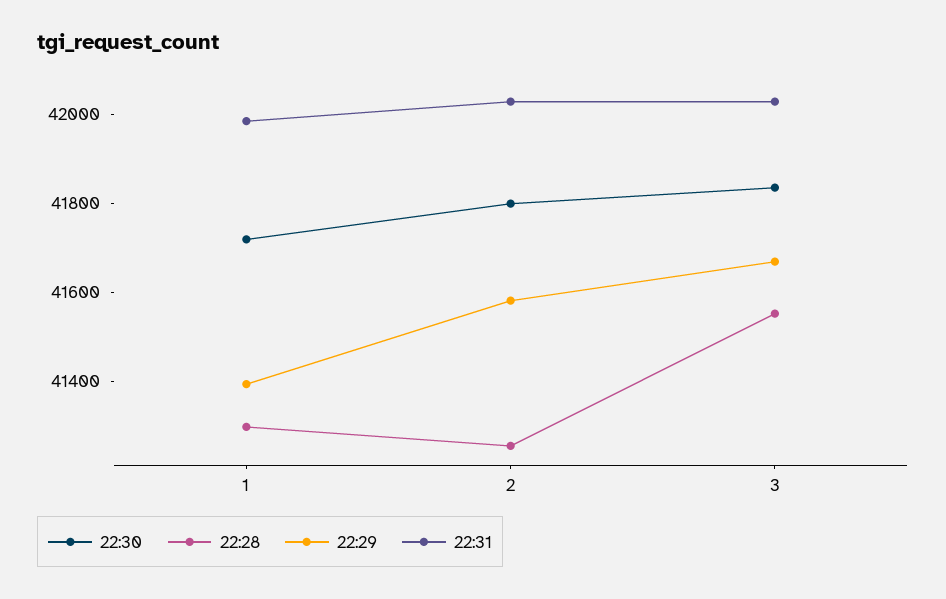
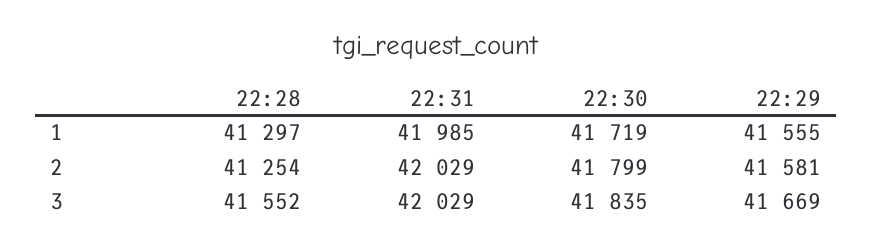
22:29, 1: 41400 -> 41555

